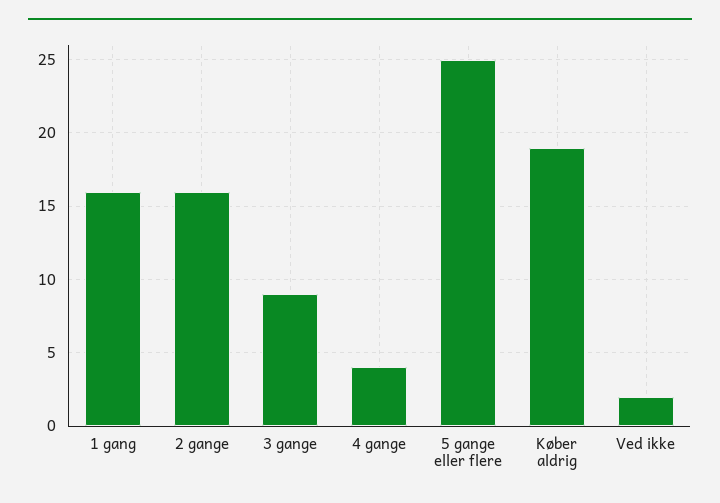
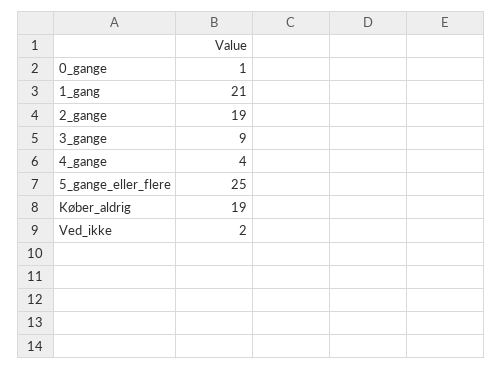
1 gang: 16 -> 21
2 gange: 16 -> 19
0_gange: none -> 1

